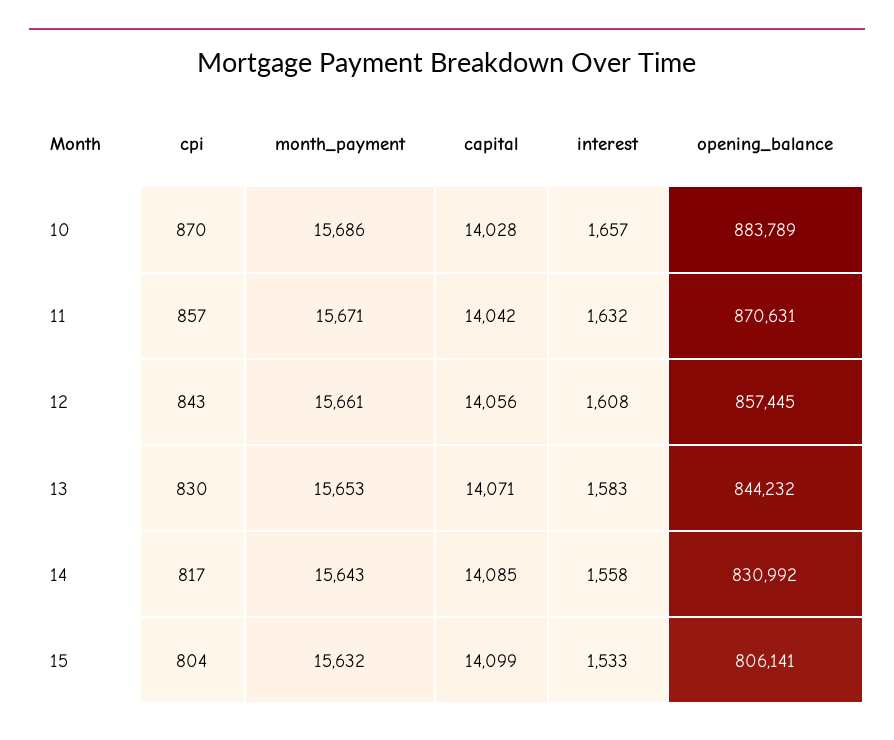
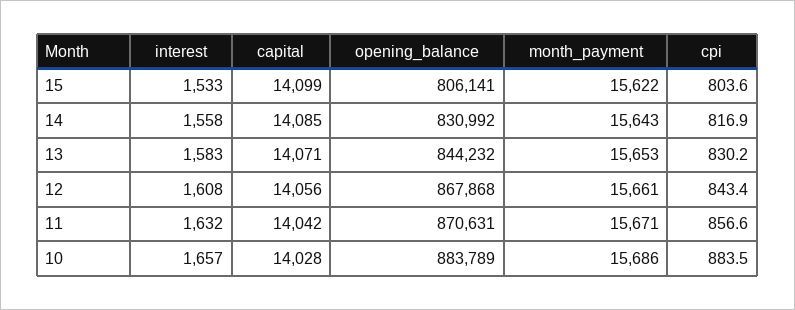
cpi, 10: 870 -> 883.5
opening_balance, 12: 857445 -> 867868
month_payment, 15: 15632 -> 15622

